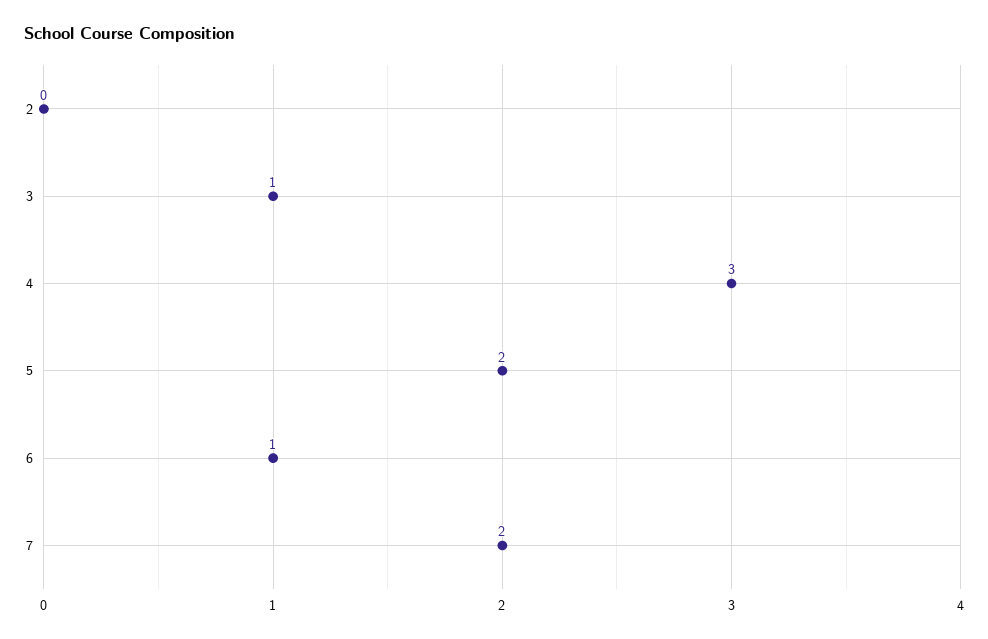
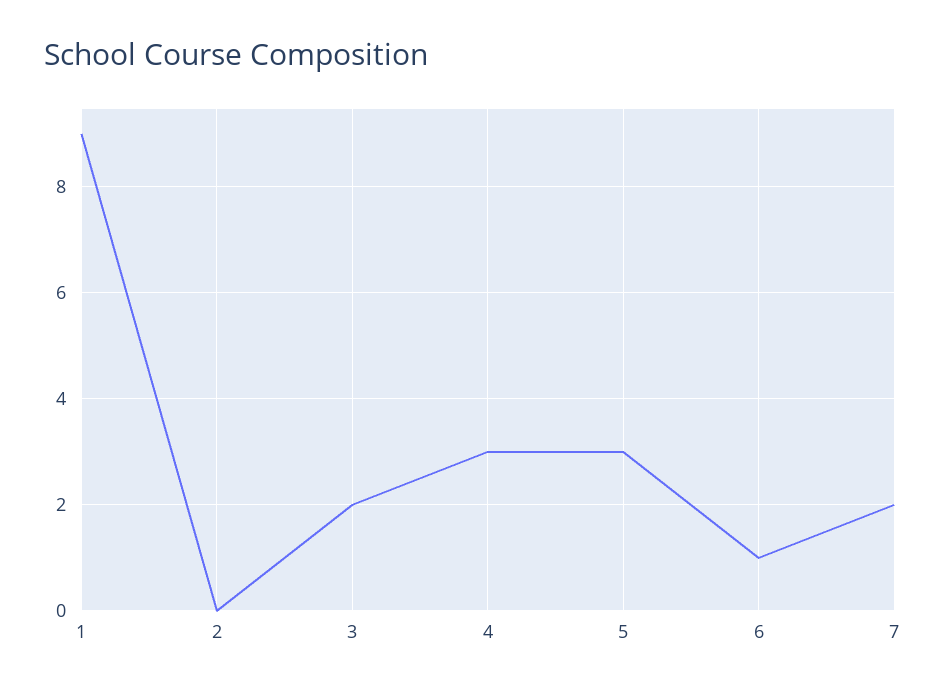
3: 1 -> 2
5: 2 -> 3
1: none -> 9

